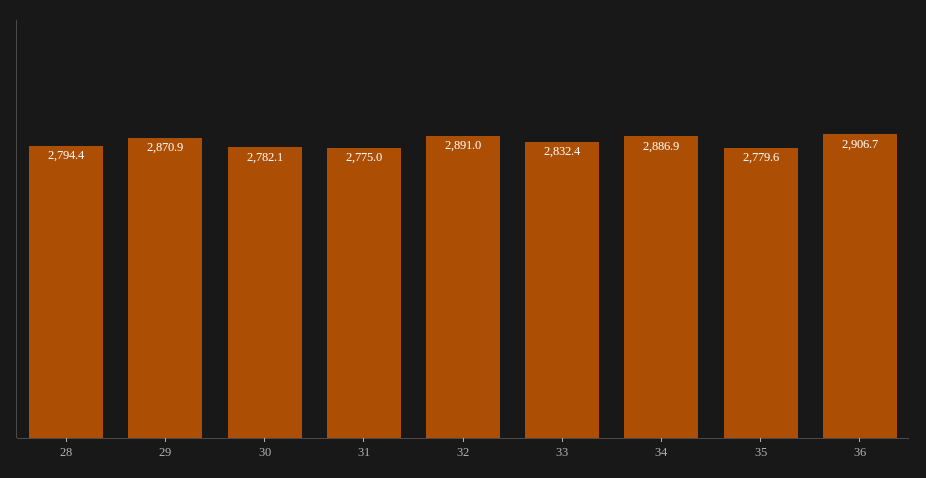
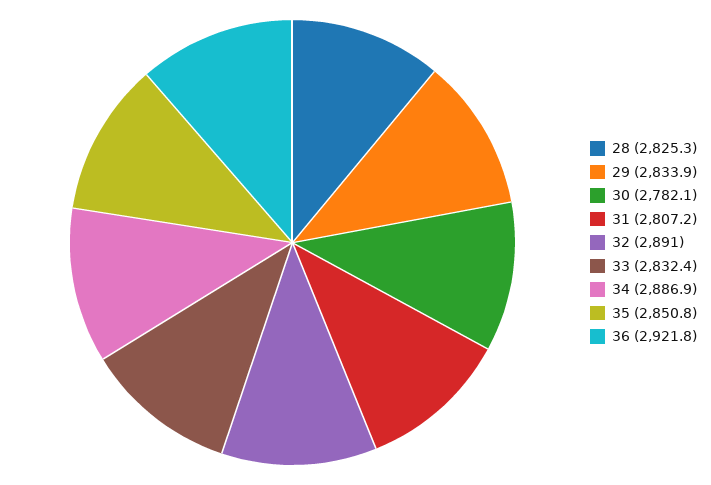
28: 2794.4 -> 2825.3
29: 2870.9 -> 2833.9
31: 2775 -> 2807.2
35: 2779.6 -> 2850.8
36: 2906.7 -> 2921.8

